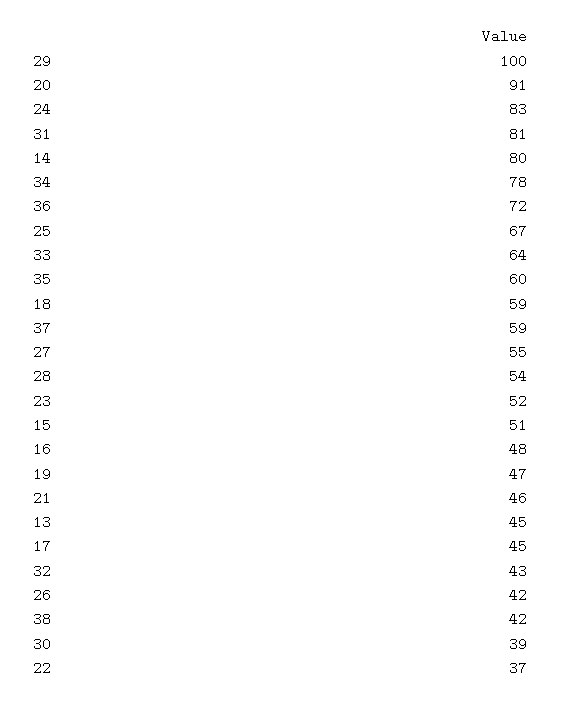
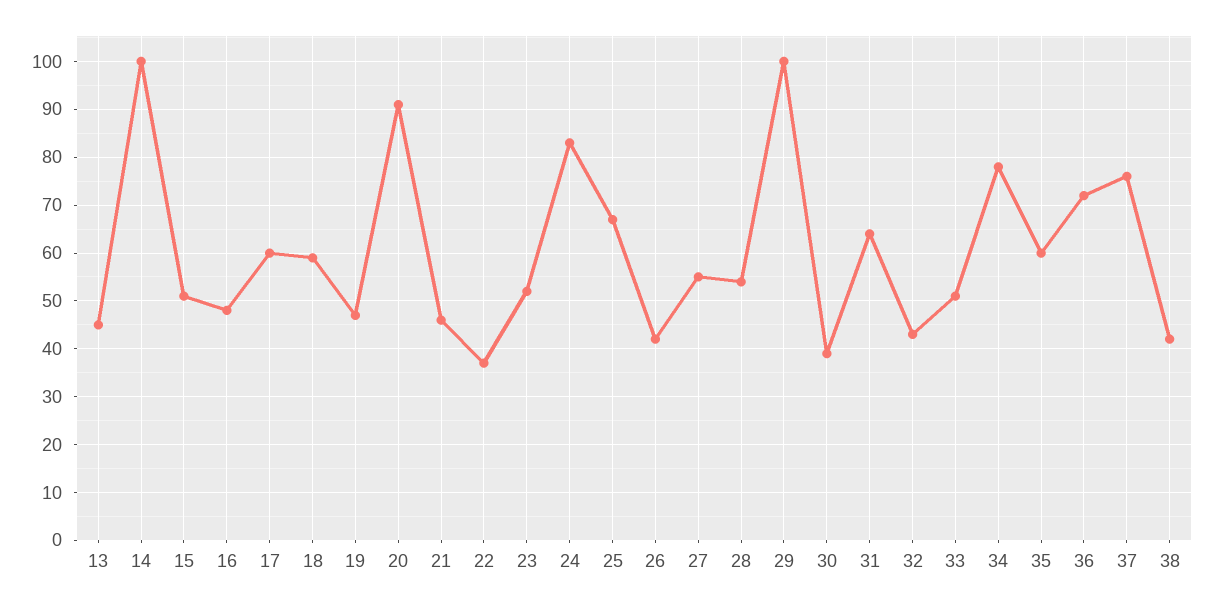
31: 81 -> 65
14: 80 -> 100
33: 64 -> 50
37: 59 -> 75
17: 45 -> 60

